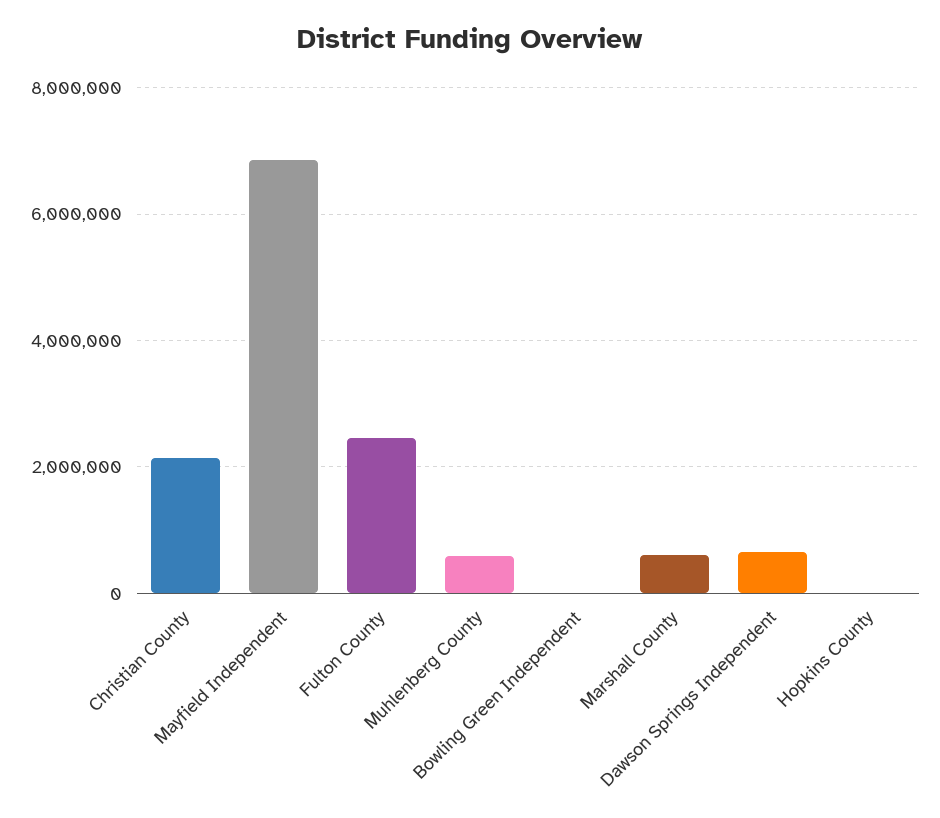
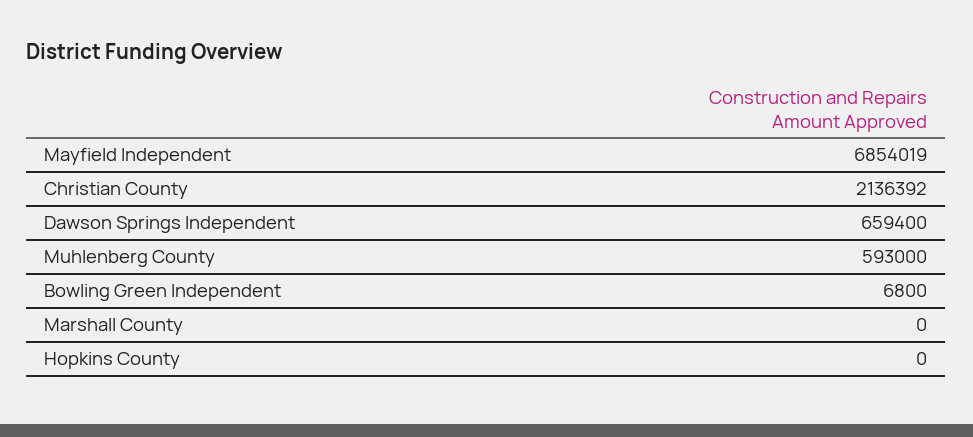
Fulton County: 2400000 -> none
Marshall County: 600000 -> 0

